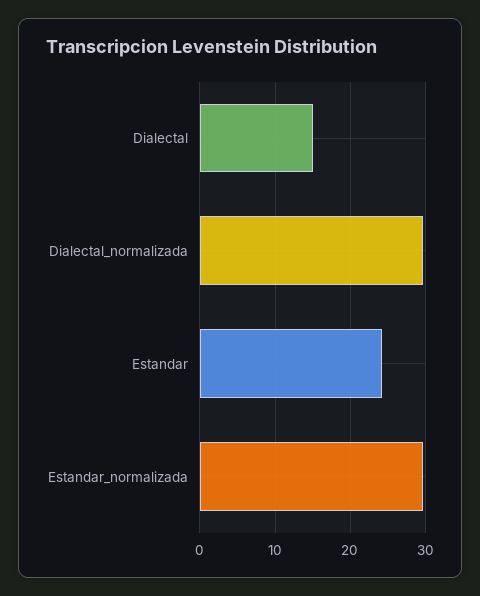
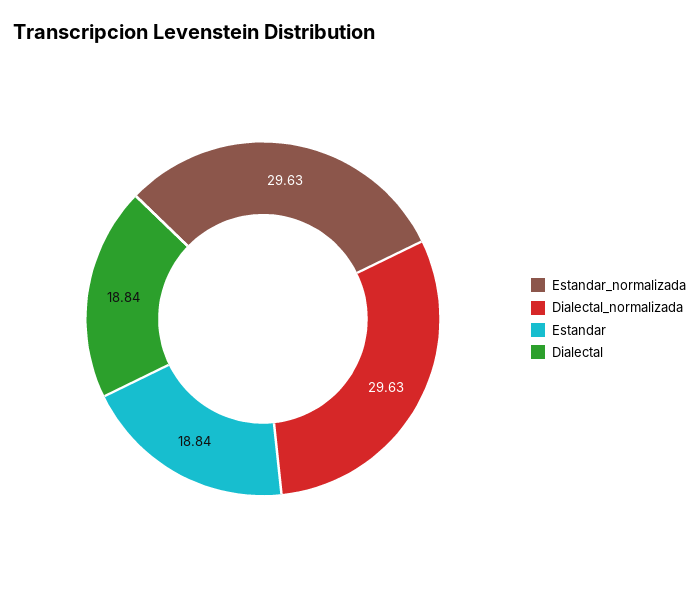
Dialectal: 15 -> 18.84
Estandar: 24 -> 18.84

